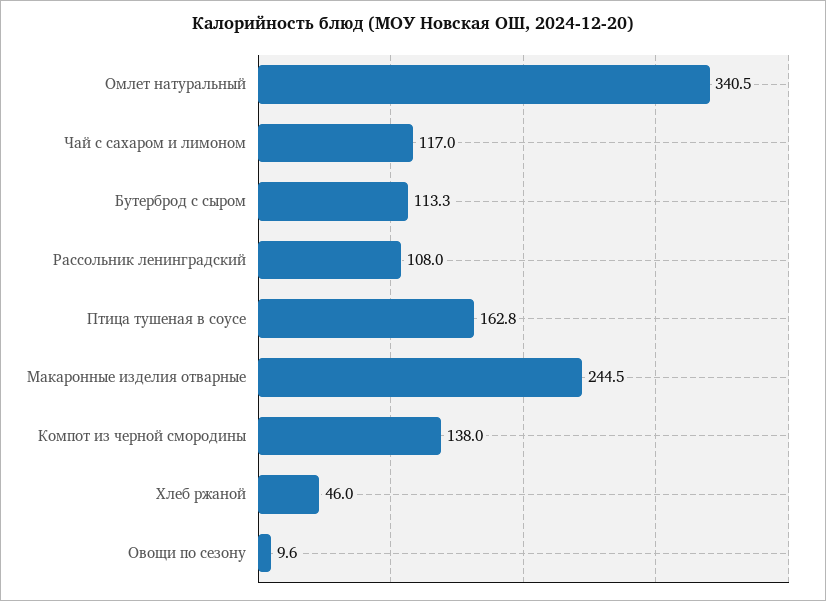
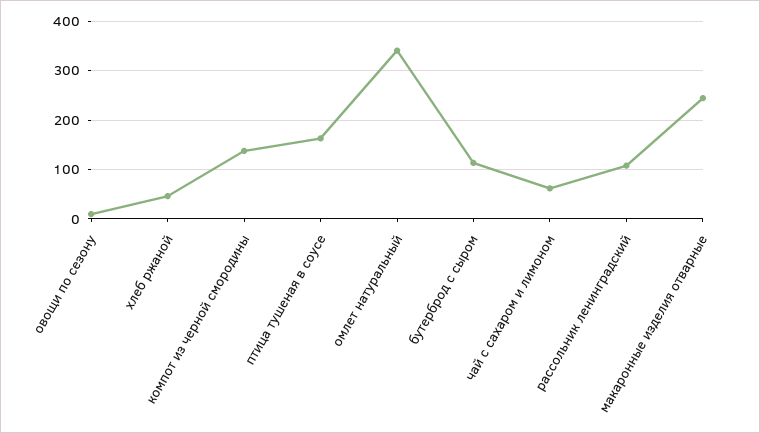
Чай с сахаром и лимоном: 117 -> 60

